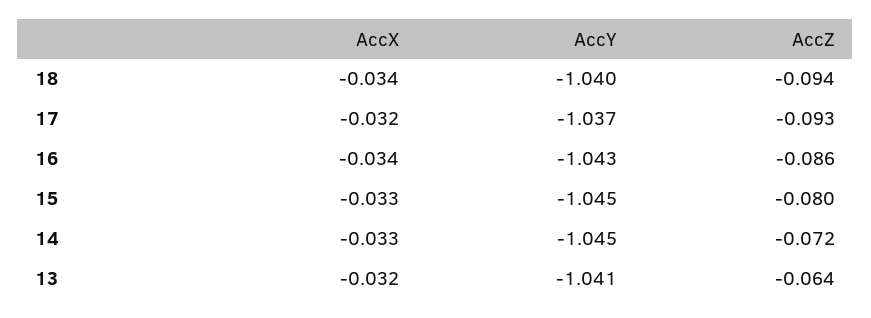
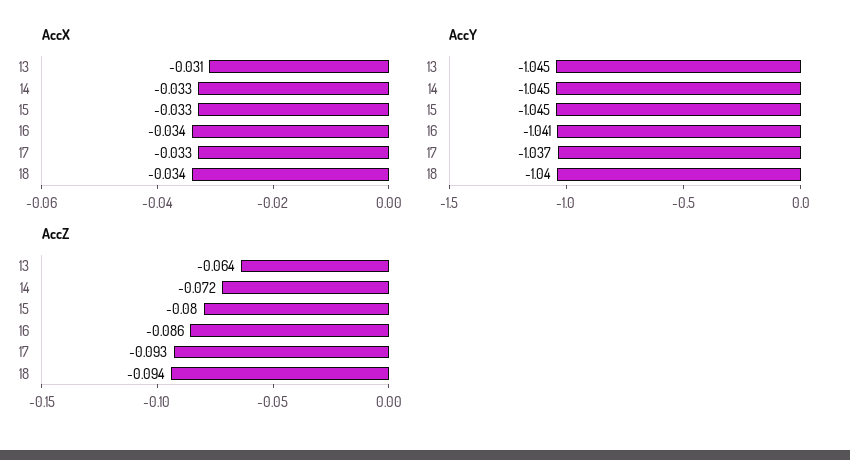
AccX, 17: -0.032 -> -0.033
AccY, 16: -1.043 -> -1.041
AccX, 13: -0.032 -> -0.031
AccY, 13: -1.041 -> -1.045

